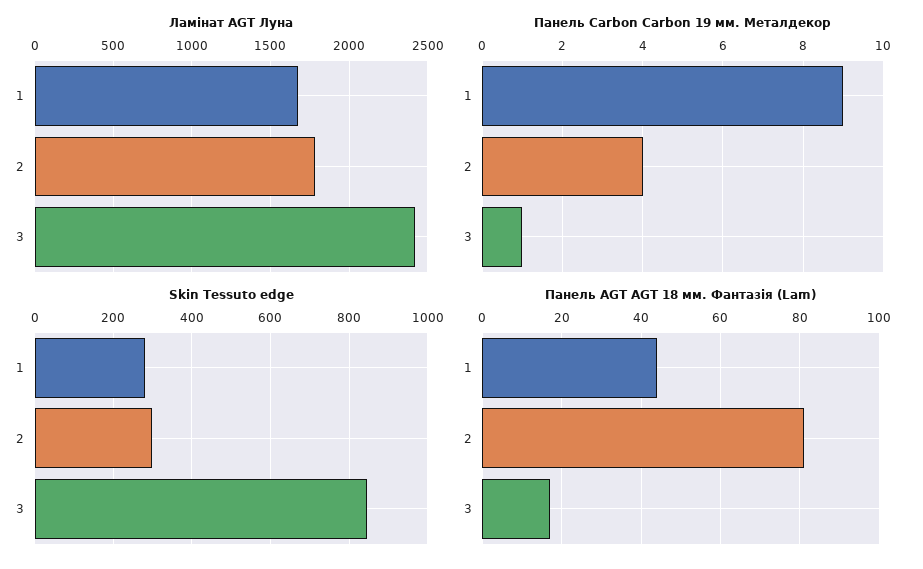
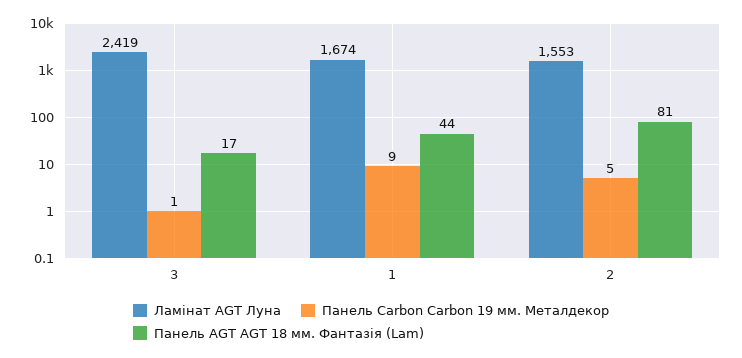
Ламінат AGT Луна, 2: 1800 -> 1553
Панель Carbon Carbon 19 мм. Металдекор, 2: 4 -> 5
Skin Tessuto edge, 1: 280 -> none
Skin Tessuto edge, 2: 300 -> none
Skin Tessuto edge, 3: 840 -> none

